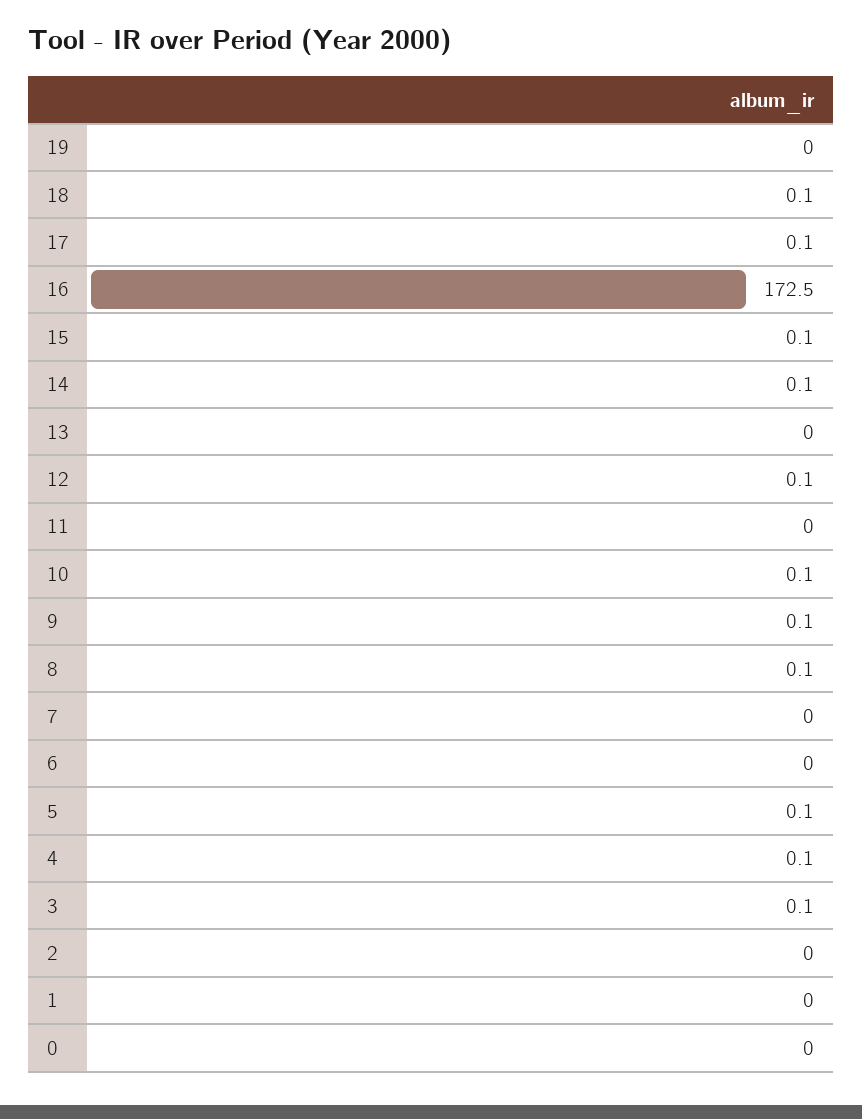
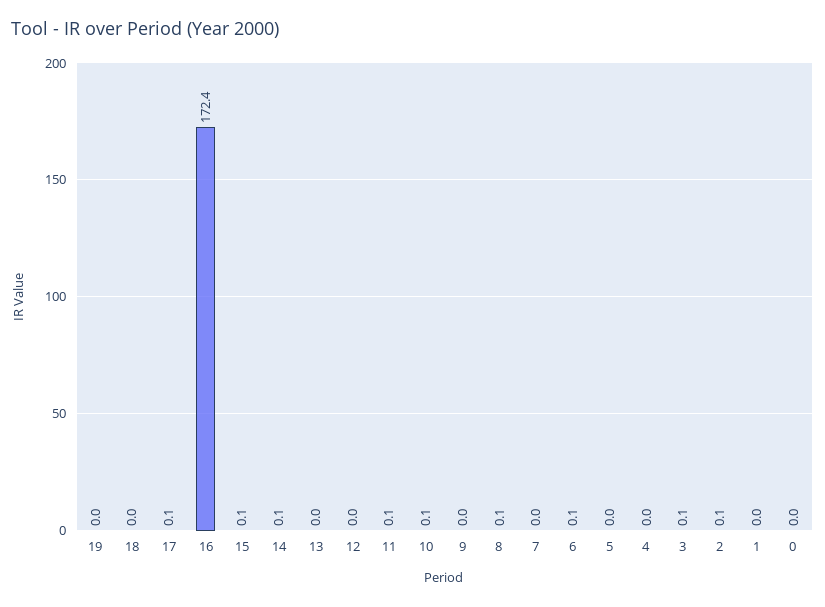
18: 0.1 -> 0
16: 172.5 -> 172.4
12: 0.1 -> 0
11: 0 -> 0.1
9: 0.1 -> 0
6: 0 -> 0.1
5: 0.1 -> 0
4: 0.1 -> 0
2: 0 -> 0.1

